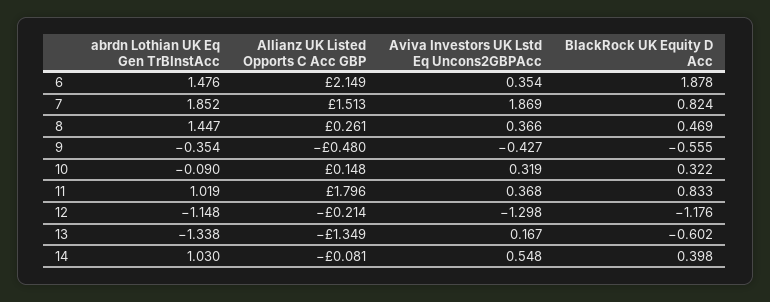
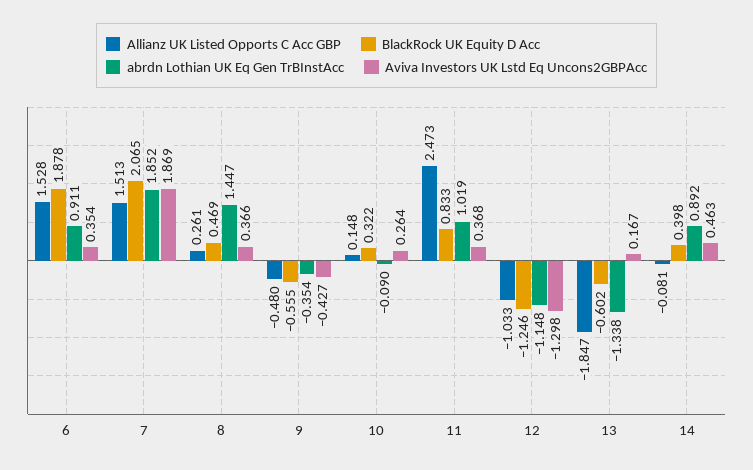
abrdn Lothian UK Eq Gen TrBInstAcc, 6: 1.476 -> 0.911
Allianz UK Listed Opports C Acc GBP, 6: 2.149 -> 1.528
BlackRock UK Equity D Acc, 7: 0.824 -> 2.065
Aviva Investors UK Lstd Eq Uncons2GBPAcc, 10: 0.319 -> 0.264
Allianz UK Listed Opports C Acc GBP, 11: 1.796 -> 2.473
Allianz UK Listed Opports C Acc GBP, 12: -0.214 -> -1.033
BlackRock UK Equity D Acc, 12: -1.176 -> -1.246
Allianz UK Listed Opports C Acc GBP, 13: -1.349 -> -1.847
abrdn Lothian UK Eq Gen TrBInstAcc, 14: 1.03 -> 0.892
Aviva Investors UK Lstd Eq Uncons2GBPAcc, 14: 0.548 -> 0.463

